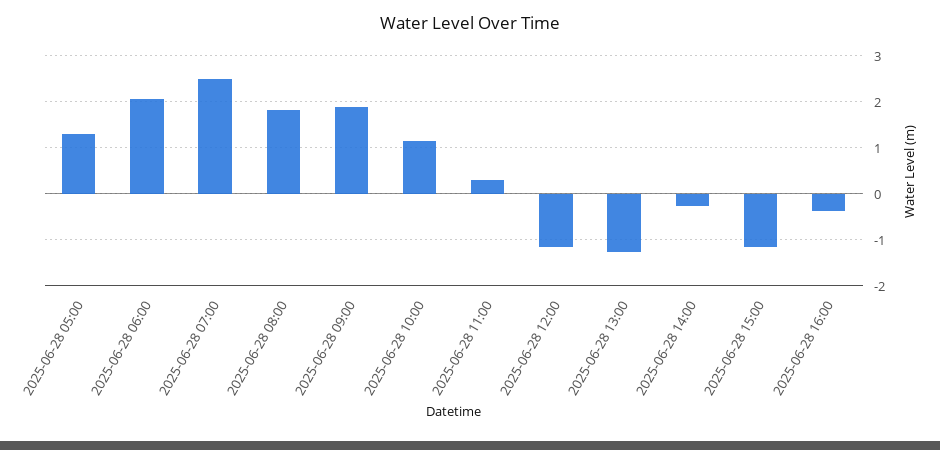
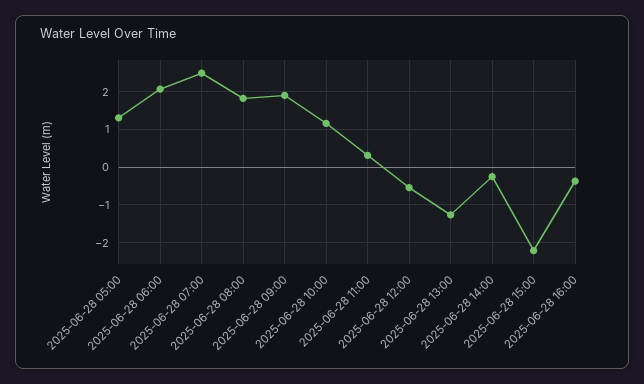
2025-06-28 12:00: -1.2 -> -0.6
2025-06-28 15:00: -1.2 -> -2.2

